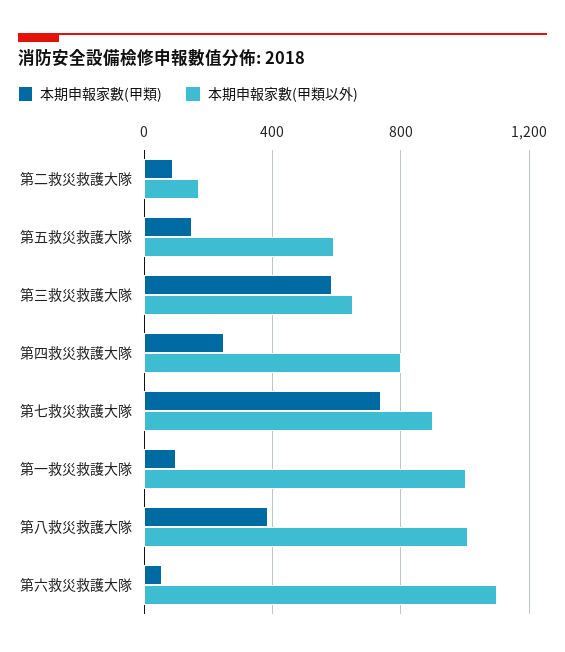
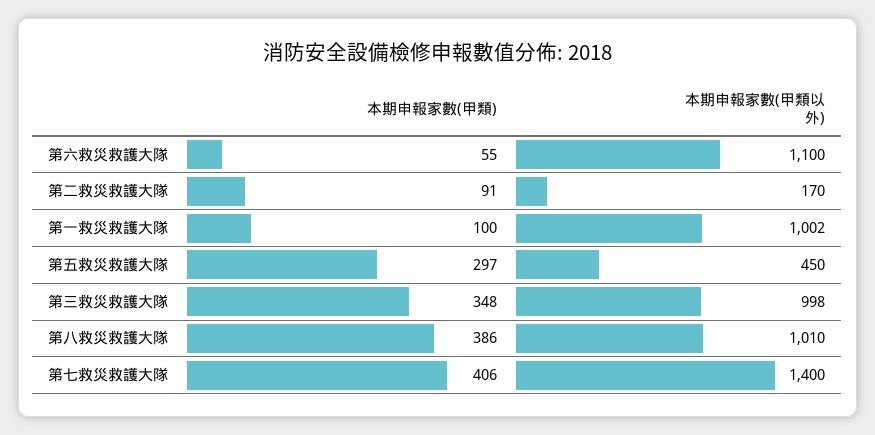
本期申報家數(甲類), 第五救災救護大隊: 150 -> 297
本期申報家數(甲類以外), 第五救災救護大隊: 600 -> 450
本期申報家數(甲類), 第三救災救護大隊: 600 -> 348
本期申報家數(甲類以外), 第三救災救護大隊: 650 -> 998
本期申報家數(甲類), 第四救災救護大隊: 250 -> none
本期申報家數(甲類以外), 第四救災救護大隊: 800 -> none
本期申報家數(甲類), 第七救災救護大隊: 750 -> 406
本期申報家數(甲類以外), 第七救災救護大隊: 900 -> 1400

